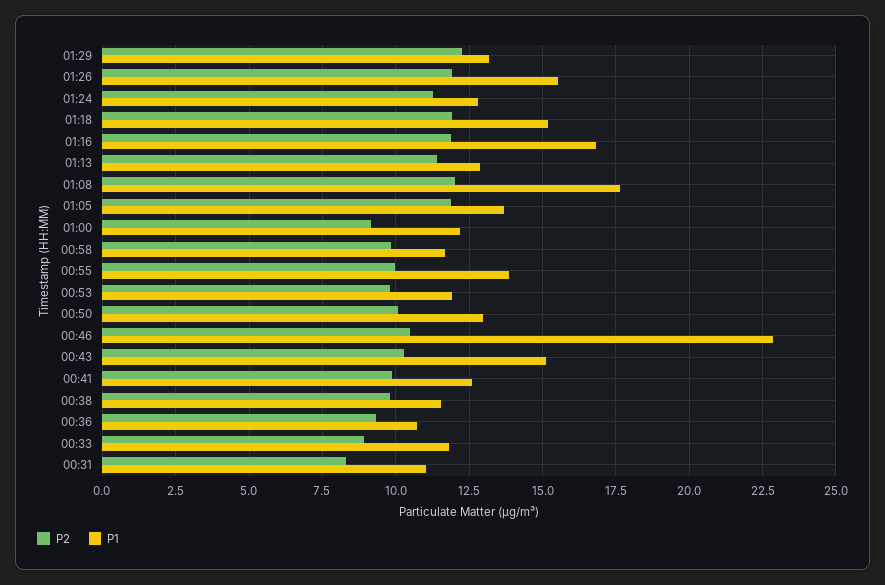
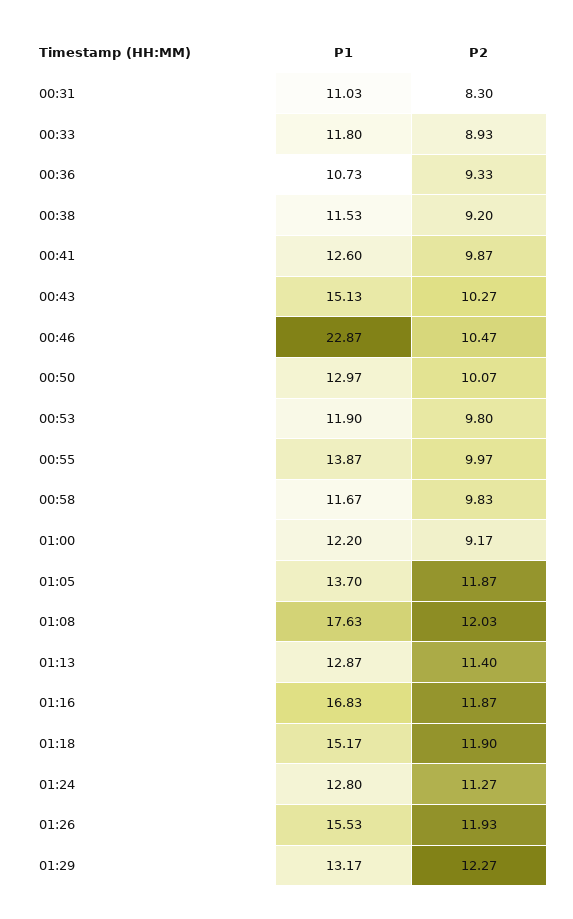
P2, 00:38: 9.75 -> 9.2

